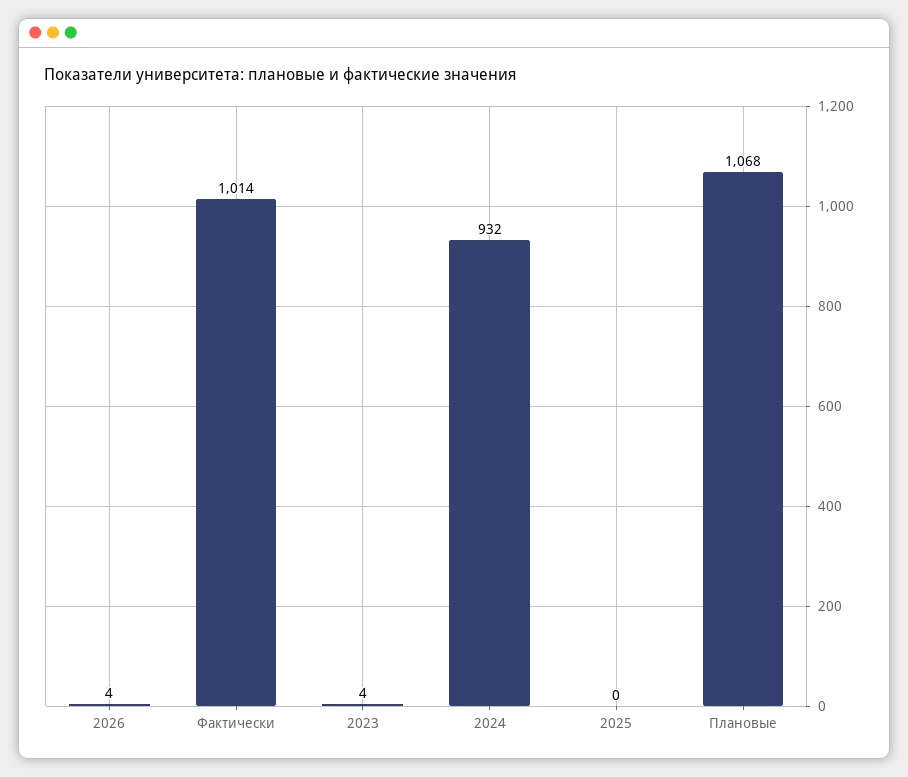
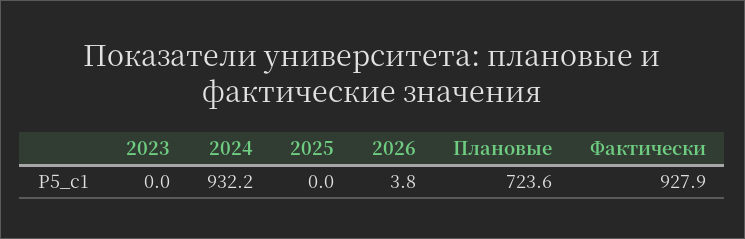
Фактически: 1014 -> 927.9
2023: 4 -> 0
Плановые: 1068 -> 723.6

